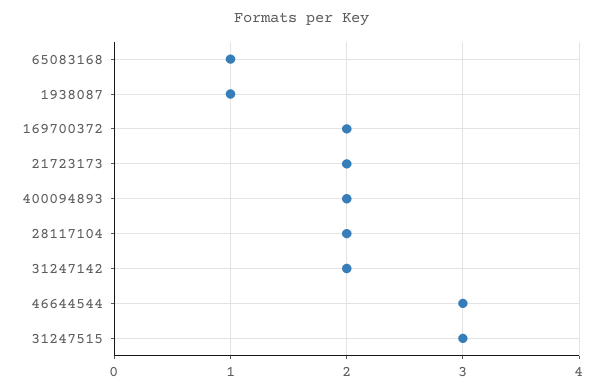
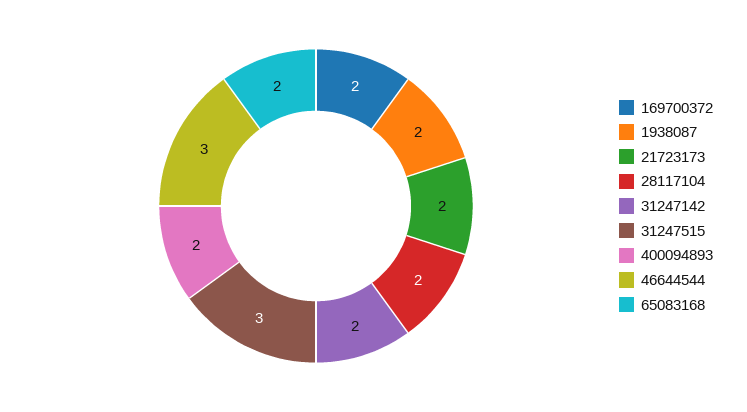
65083168: 1 -> 2
1938087: 1 -> 2

